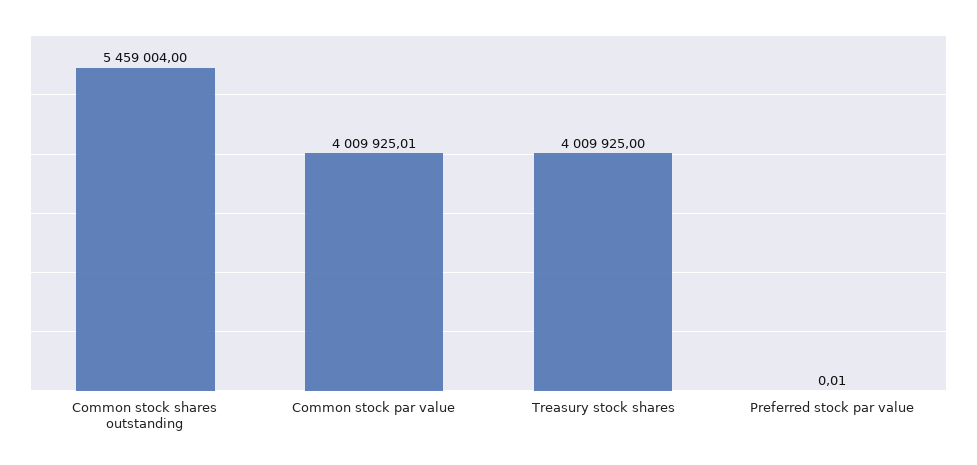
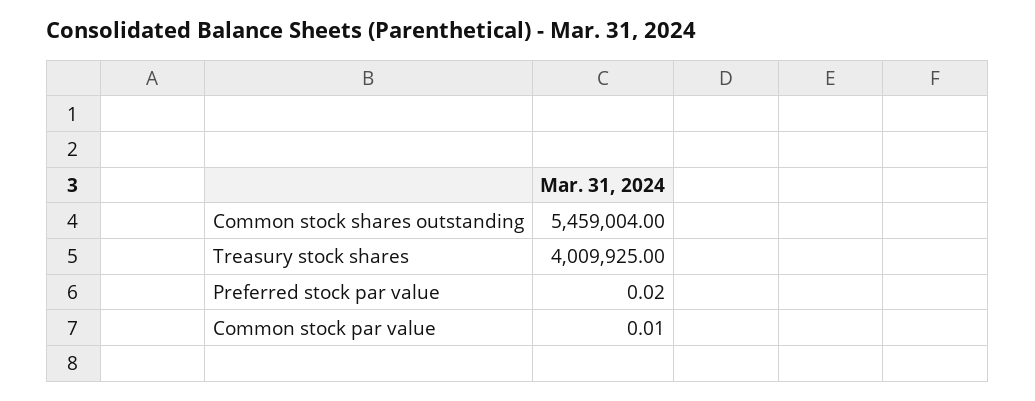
Common stock par value: 4009925.01 -> 0.01
Preferred stock par value: 0.01 -> 0.02

